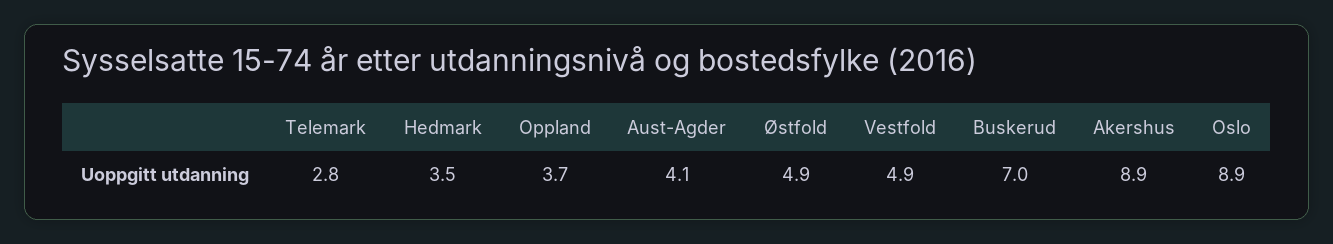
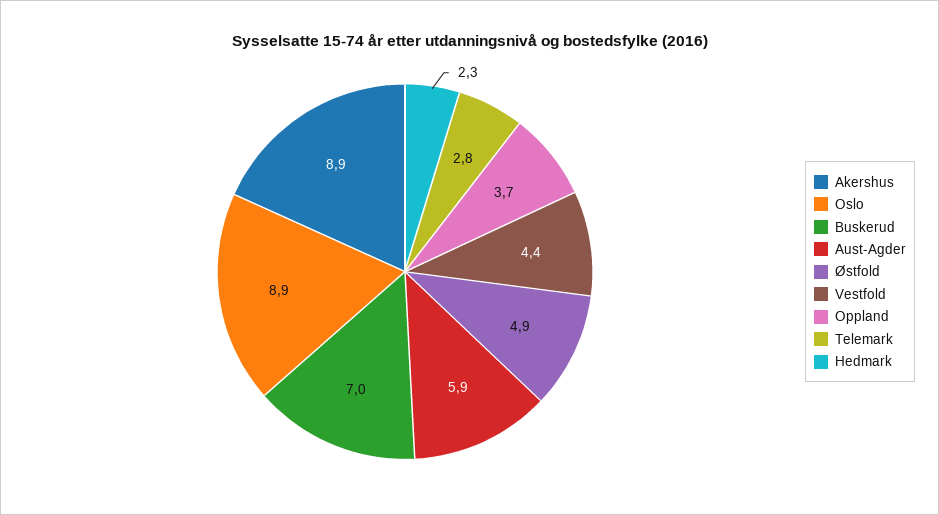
Hedmark: 3.5 -> 2.3
Aust-Agder: 4.1 -> 5.9
Vestfold: 4.9 -> 4.4

